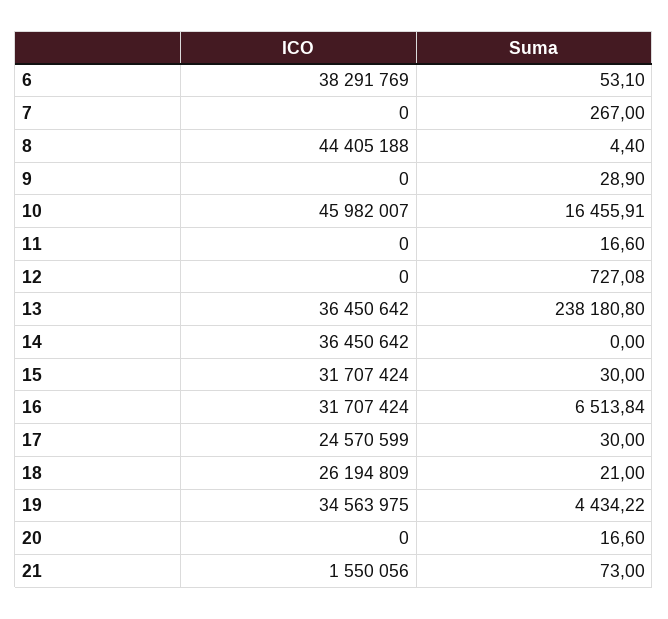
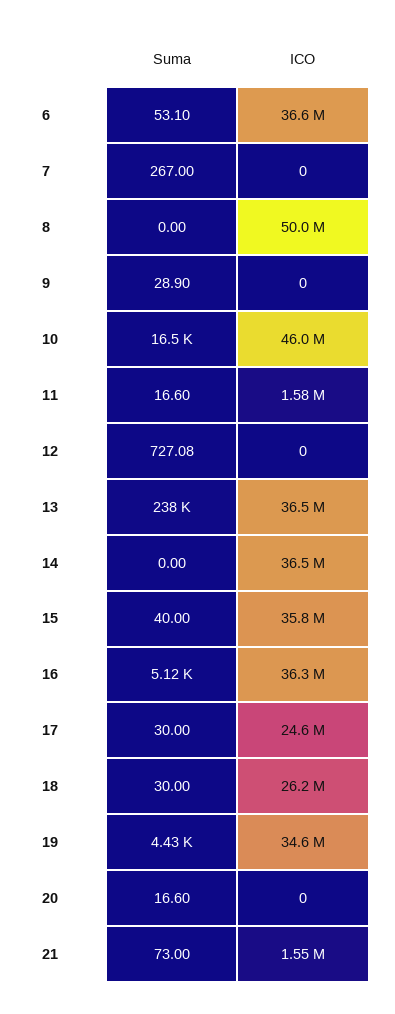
ICO, 6: 38291769 -> 36600000
ICO, 8: 44405188 -> 50000000
Suma, 8: 4.4 -> 0
ICO, 11: 0 -> 1580000
ICO, 15: 31707424 -> 35800000
Suma, 15: 30 -> 40
ICO, 16: 31707424 -> 36300000
Suma, 16: 6513.84 -> 5120
Suma, 18: 21 -> 30

